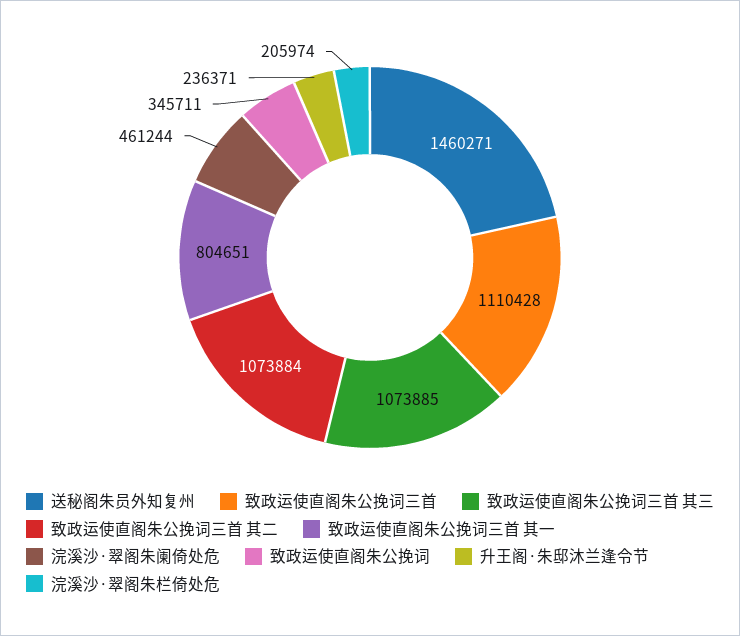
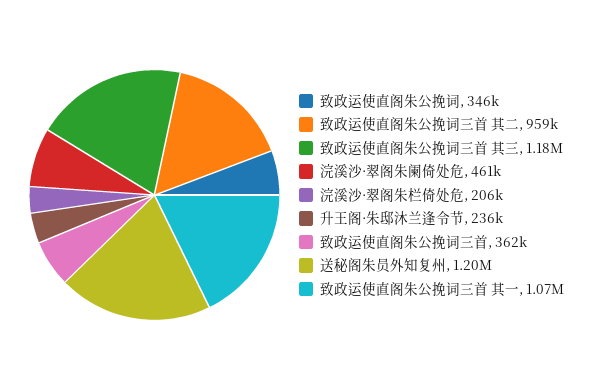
送秘阁朱员外知复州: 1460271 -> 1200000
致政运使直阁朱公挽词三首: 1110428 -> 362000
致政运使直阁朱公挽词三首 其三: 1073885 -> 1180000
致政运使直阁朱公挽词三首 其二: 1073884 -> 959000
致政运使直阁朱公挽词三首 其一: 804651 -> 1070000

